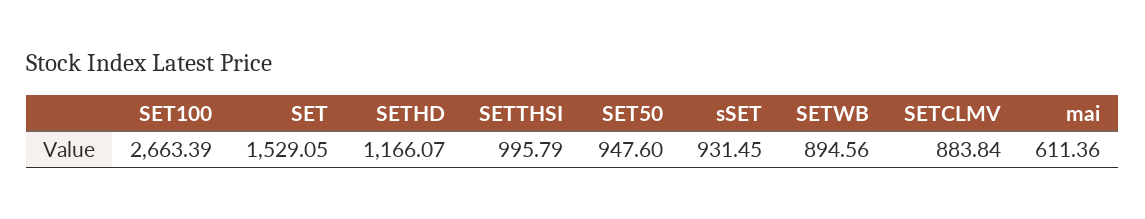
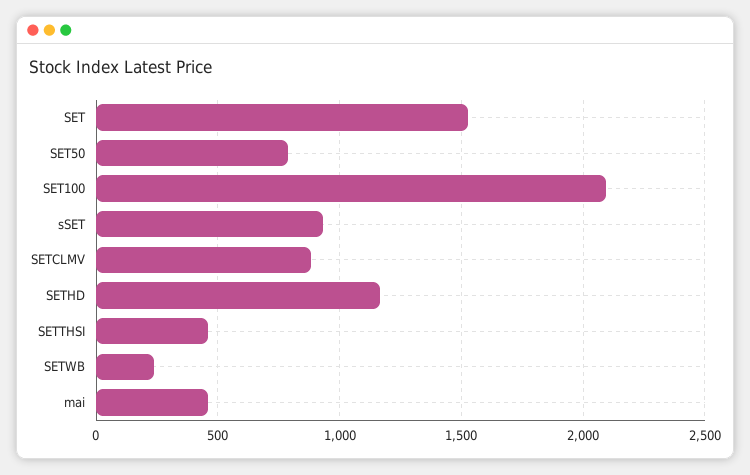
SET100: 2663.39 -> 2100
SETTHSI: 995.79 -> 450
SET50: 947.6 -> 800
SETWB: 894.56 -> 250
mai: 611.36 -> 450

